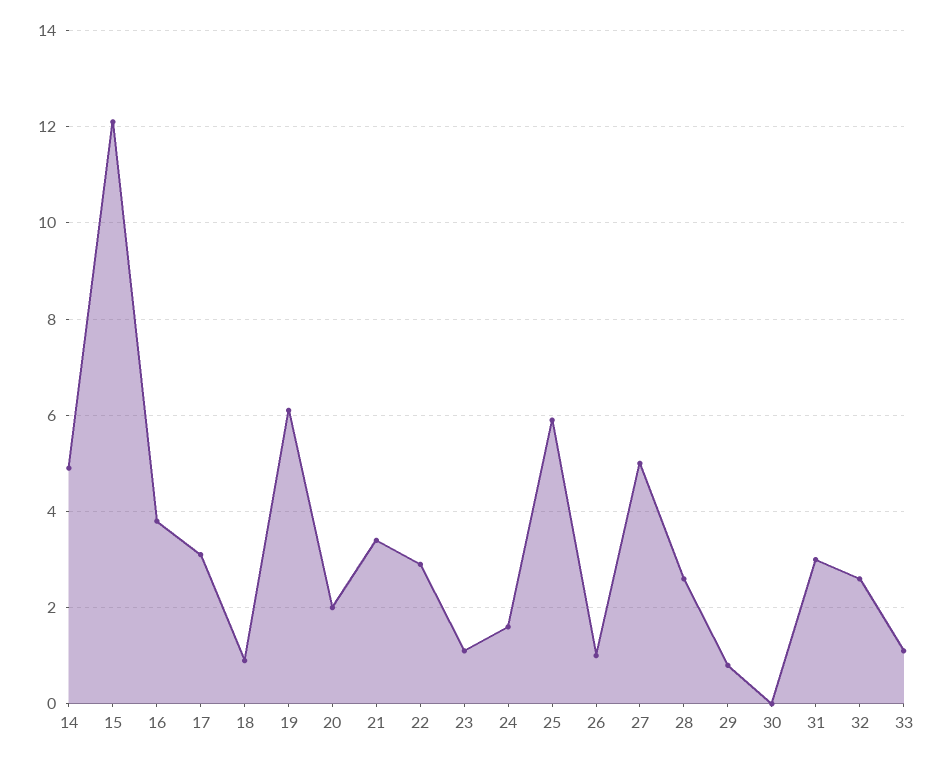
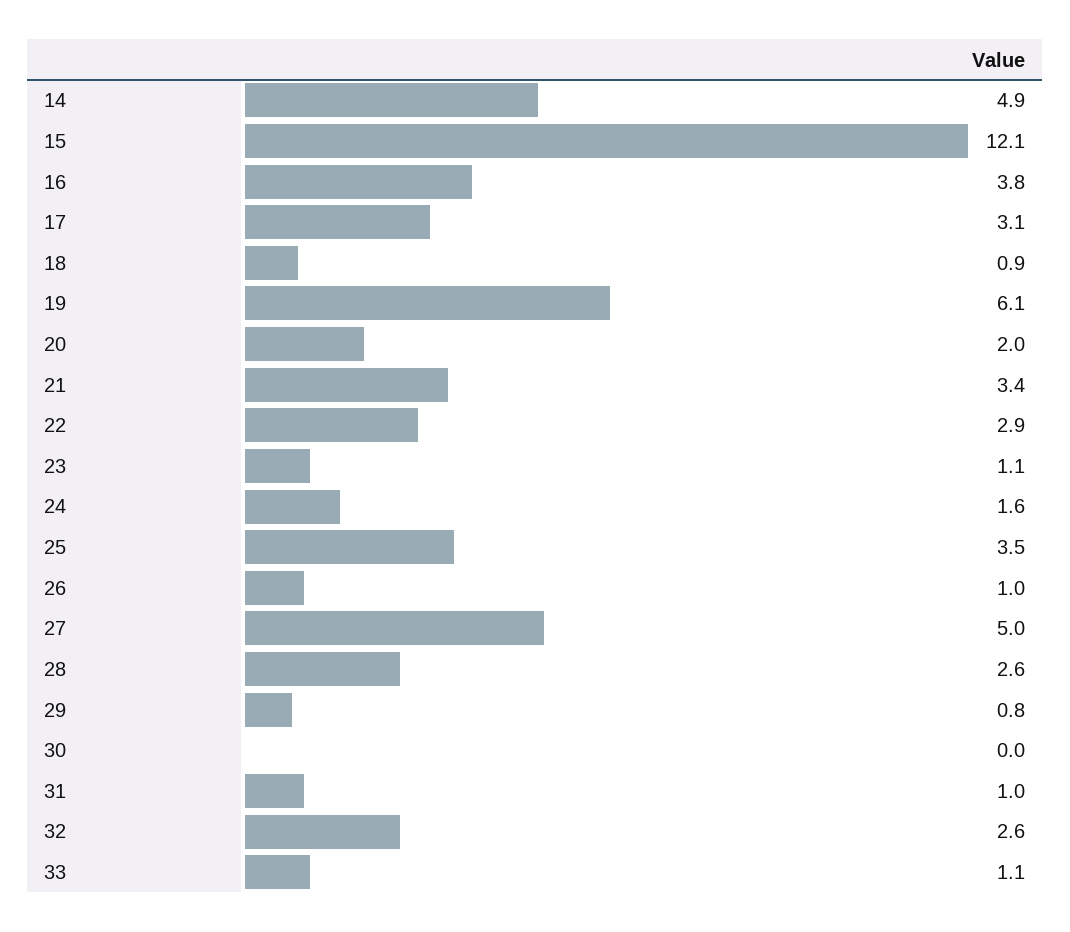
25: 6 -> 3.5
31: 3 -> 1

